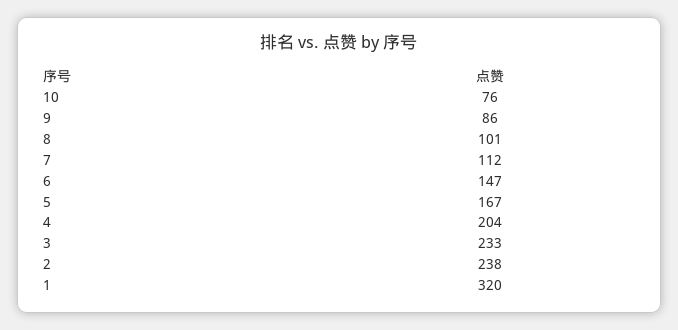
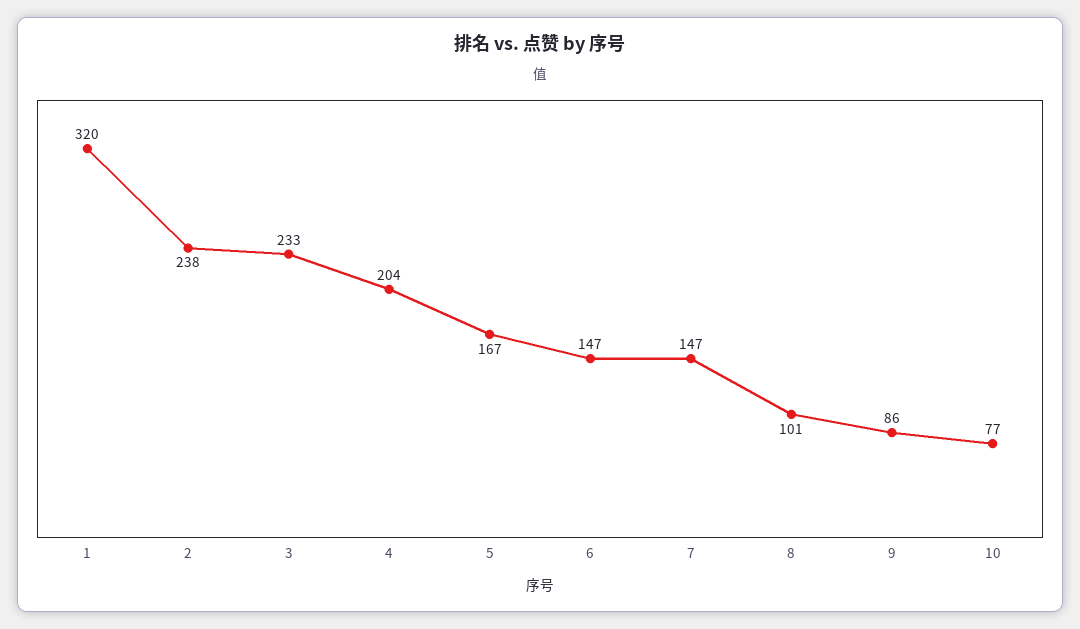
10: 76 -> 77
7: 112 -> 147

